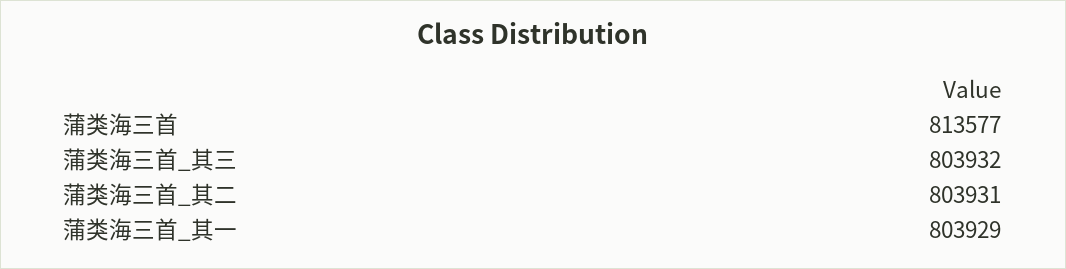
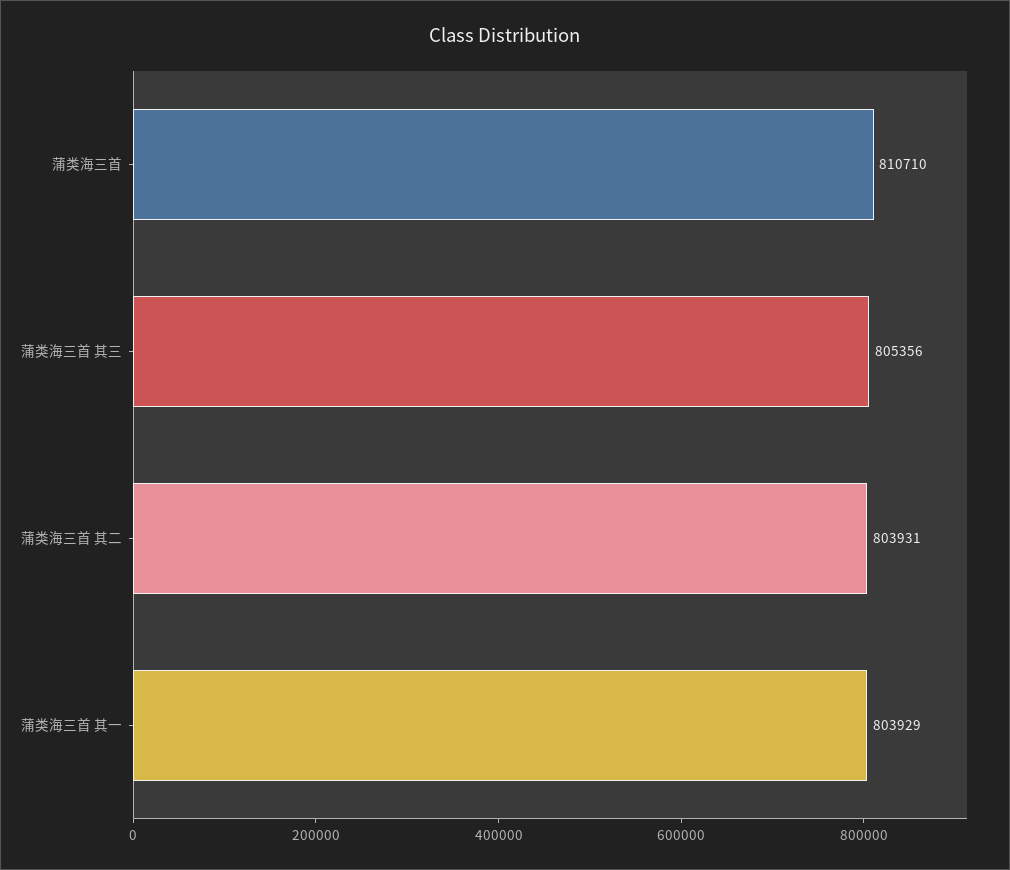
蒲类海三首: 813577 -> 810710
蒲类海三首_其三: 803932 -> 805356

